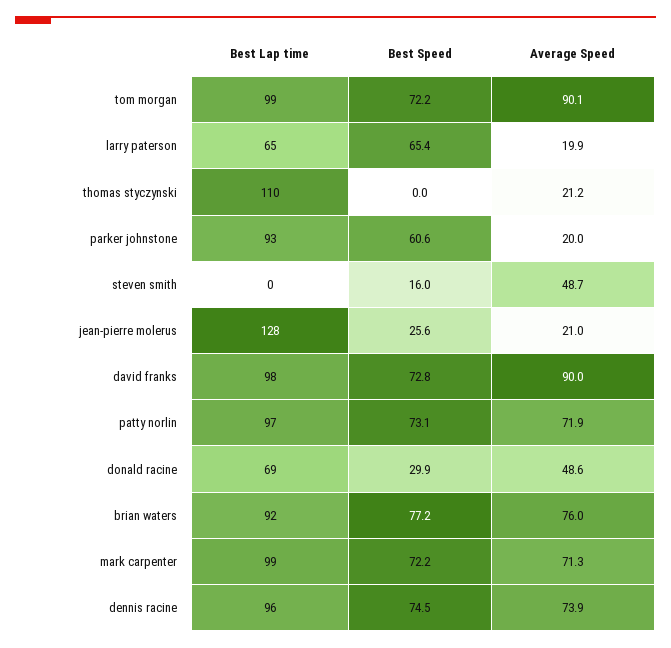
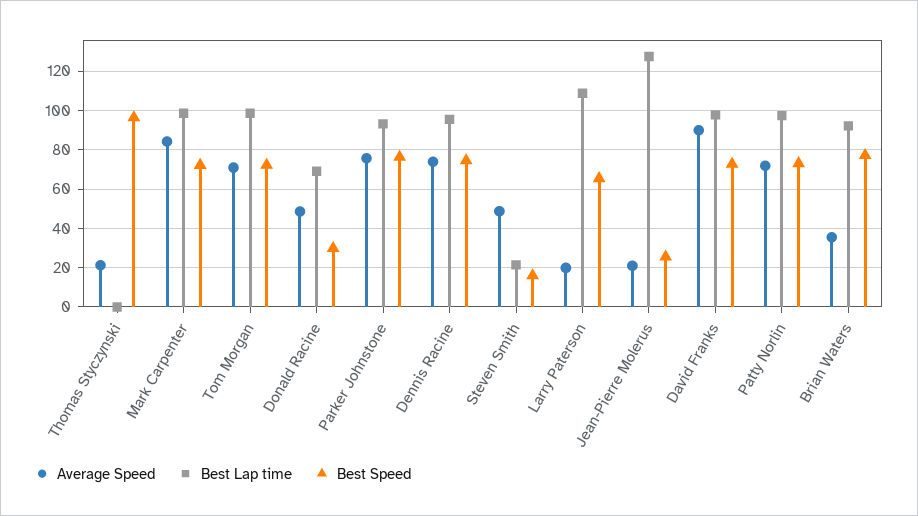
Average Speed, tom morgan: 90.1 -> 70
Best Lap time, larry paterson: 65 -> 110
Best Lap time, thomas styczynski: 110 -> 0
Best Speed, thomas styczynski: 0 -> 95
Best Speed, parker johnstone: 60.6 -> 75
Average Speed, parker johnstone: 20 -> 75
Best Lap time, steven smith: 0 -> 20
Average Speed, brian waters: 76 -> 35
Average Speed, mark carpenter: 71.3 -> 85

